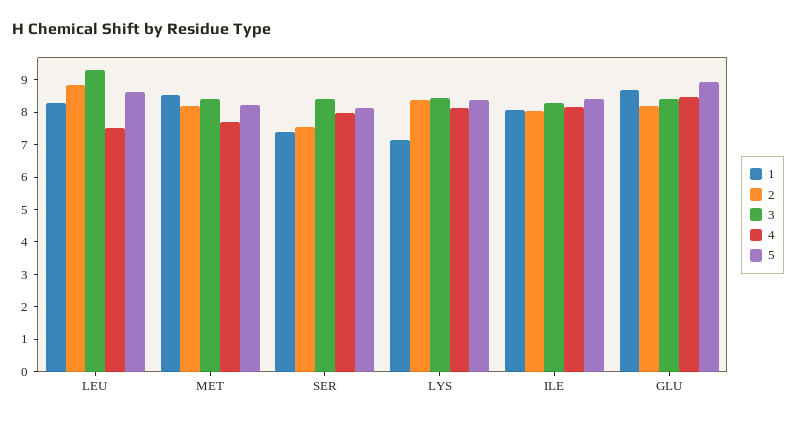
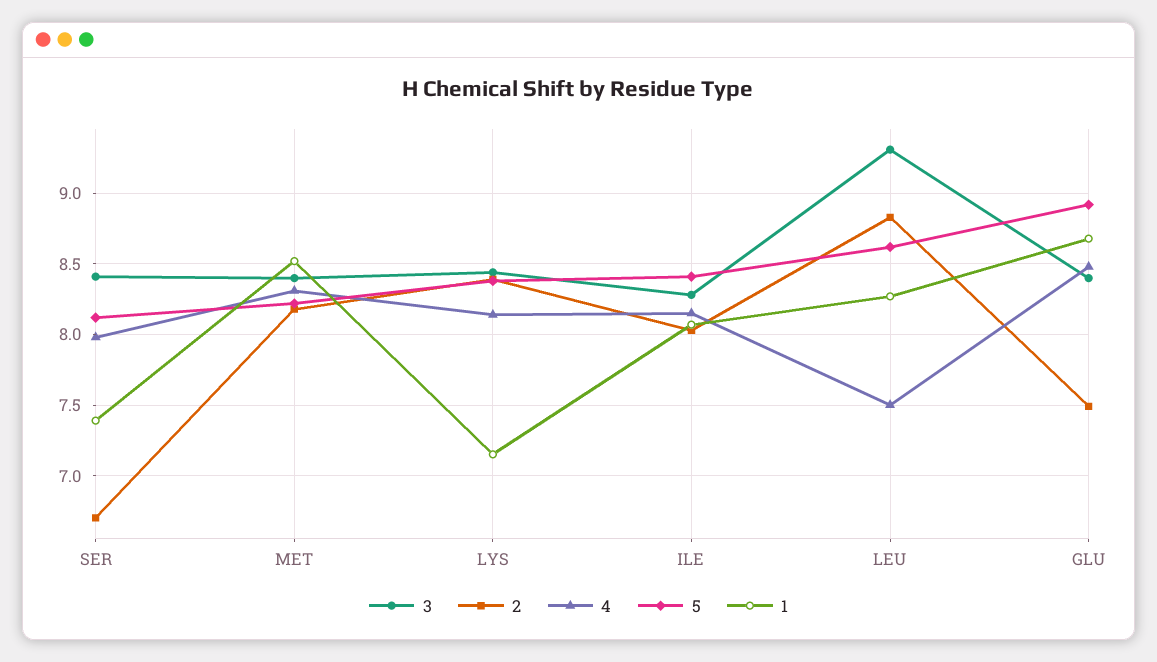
4, MET: 7.75 -> 8.3
2, SER: 7.5 -> 6.7
2, GLU: 8.25 -> 7.5

